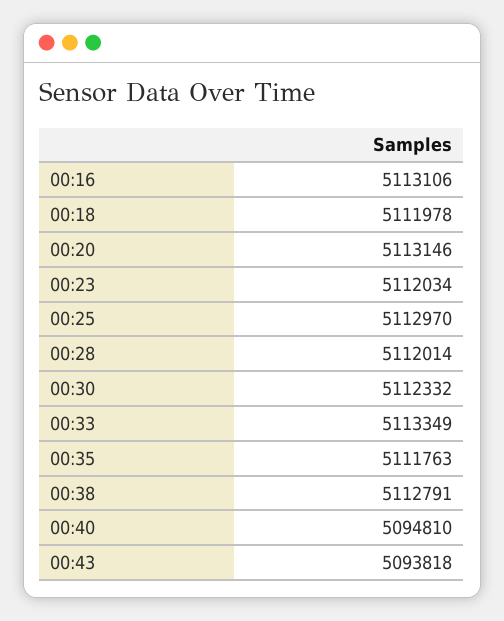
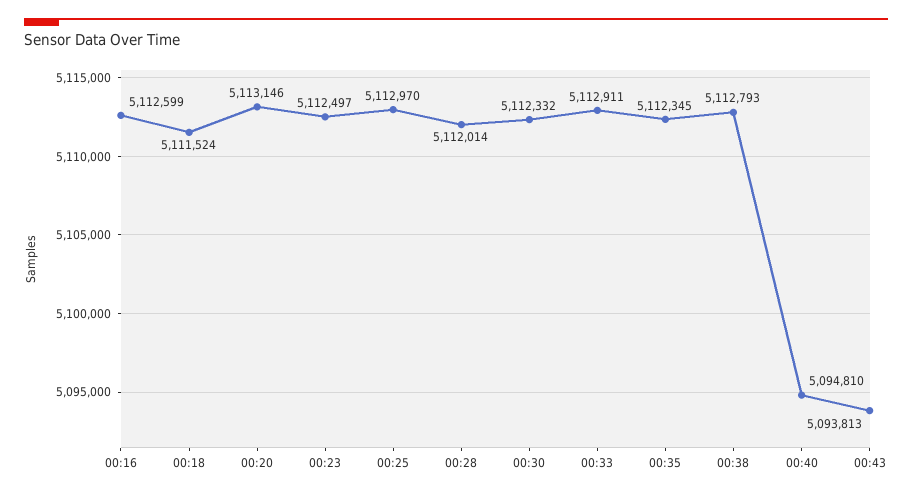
00:16: 5113106 -> 5112599
00:18: 5111978 -> 5111524
00:23: 5112034 -> 5112497
00:33: 5113349 -> 5112911
00:35: 5111763 -> 5112345
00:38: 5112791 -> 5112793
00:43: 5093818 -> 5093813

